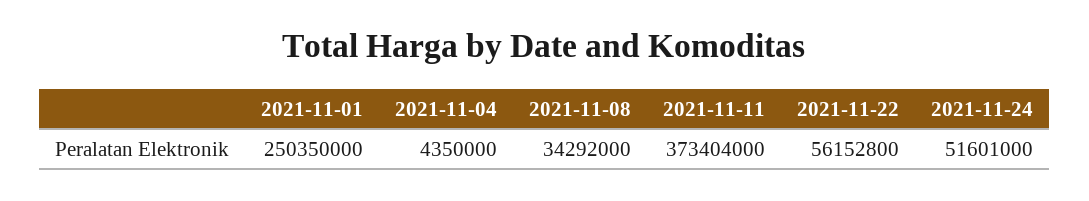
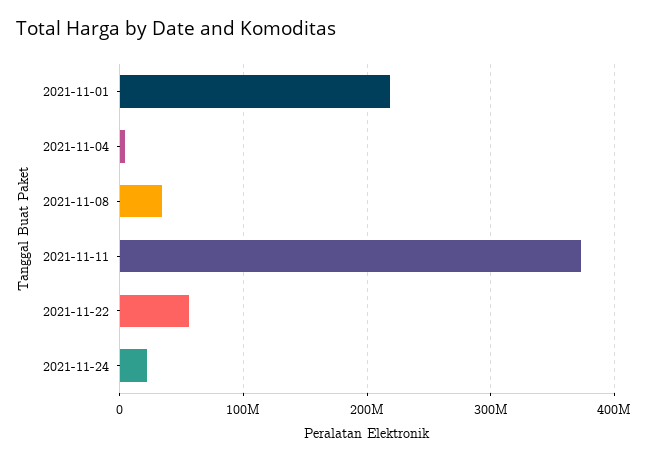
2021-11-01: 250350000 -> 220000000
2021-11-24: 51601000 -> 20000000

